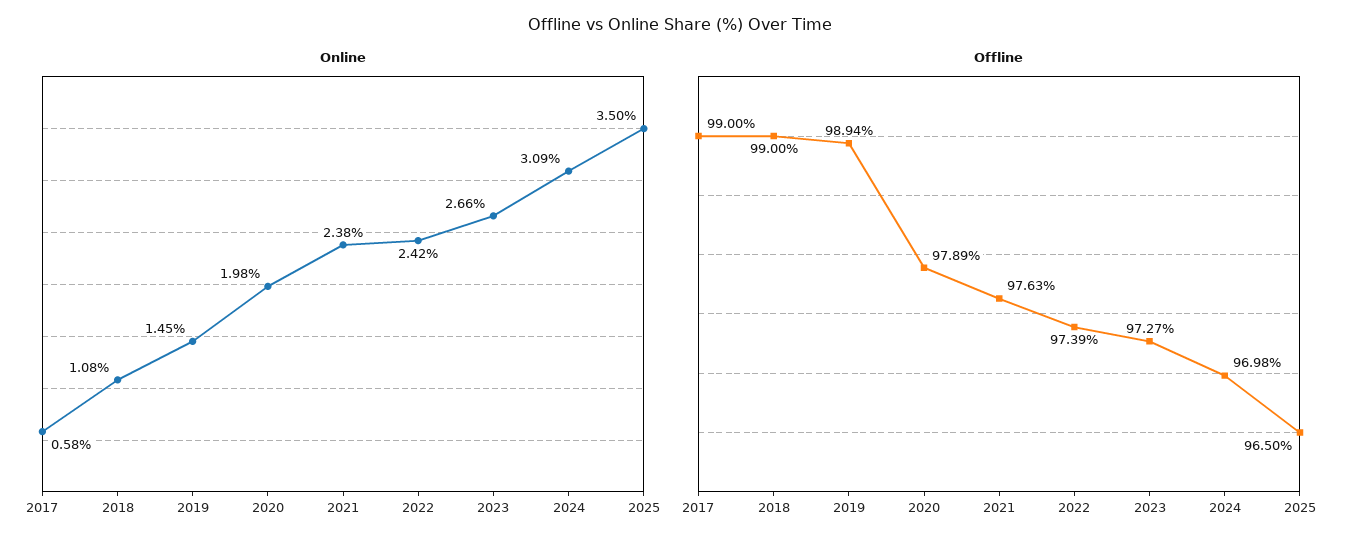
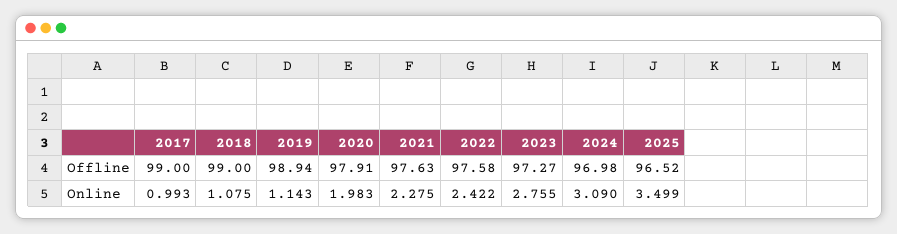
Online, 2017: 0.58 -> 0.993
Online, 2019: 1.45 -> 1.143
Online, 2021: 2.38 -> 2.275
Online, 2023: 2.66 -> 2.755
Offline, 2020: 97.89 -> 97.91
Offline, 2022: 97.39 -> 97.58
Offline, 2025: 96.5 -> 96.52

